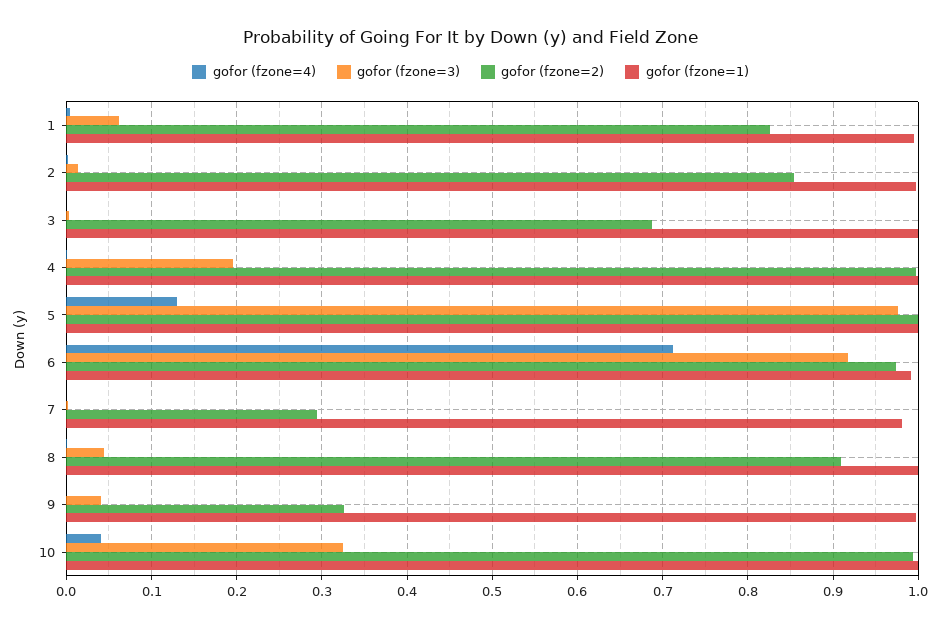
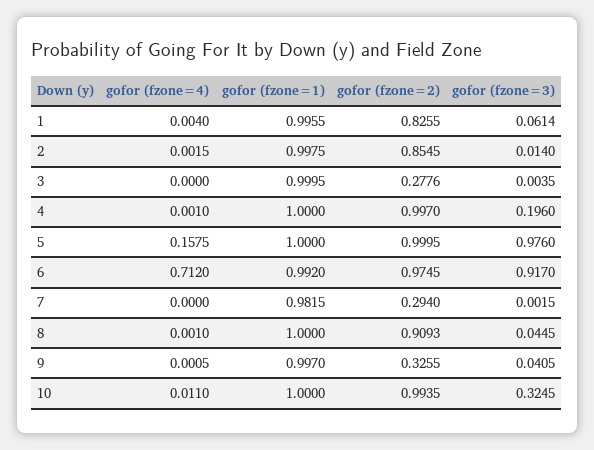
gofor (fzone=2), 3: 0.69 -> 0.2776
gofor (fzone=4), 5: 0.13 -> 0.1575
gofor (fzone=4), 10: 0.04 -> 0.011

